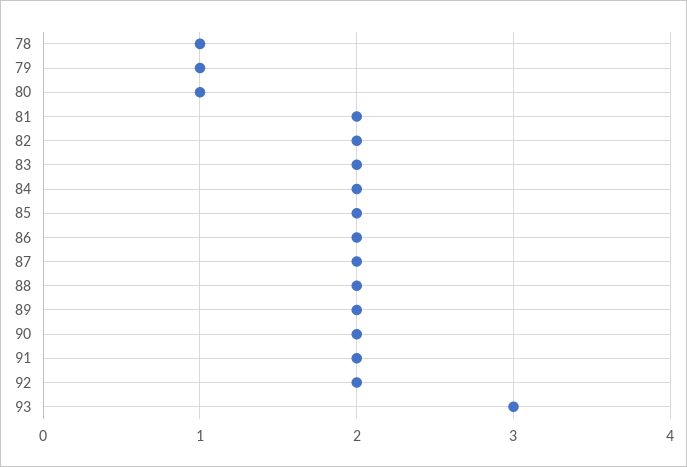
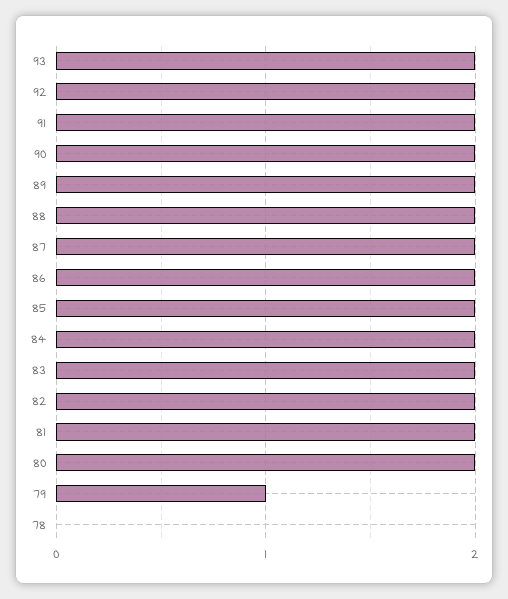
78: 1 -> 0
80: 1 -> 2
93: 3 -> 2

